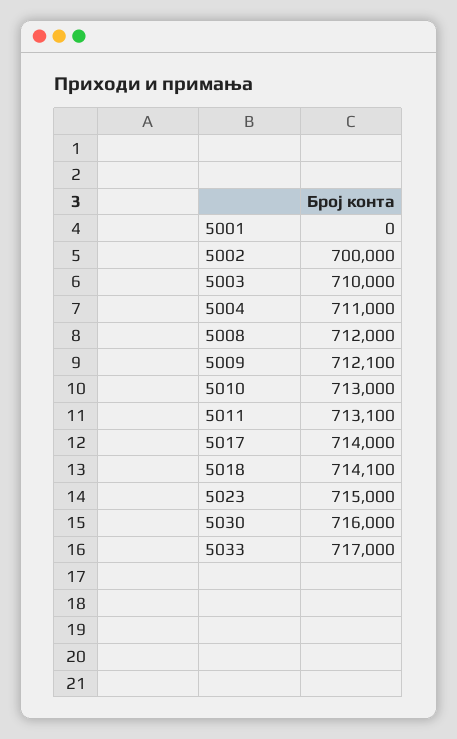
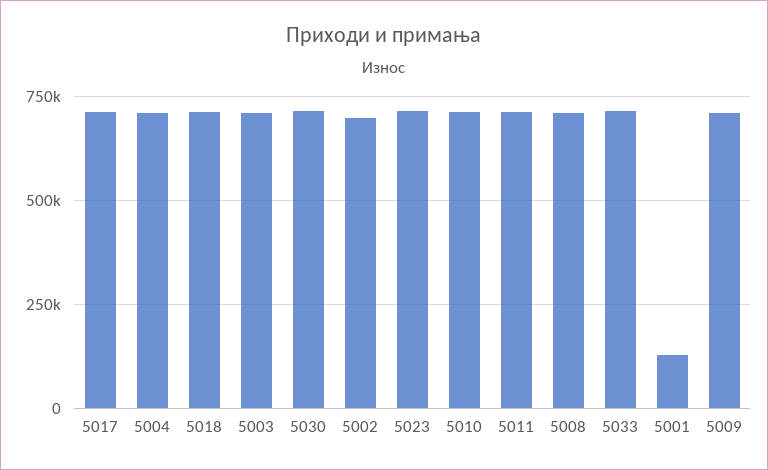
5001: 0 -> 125000

